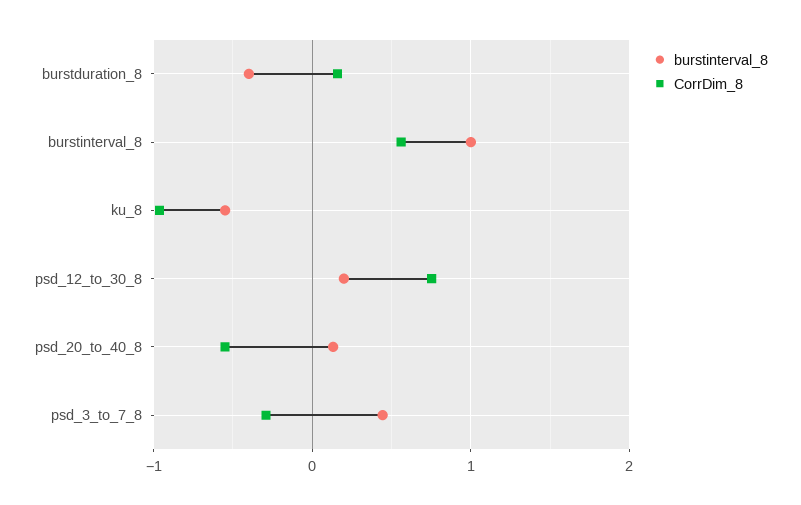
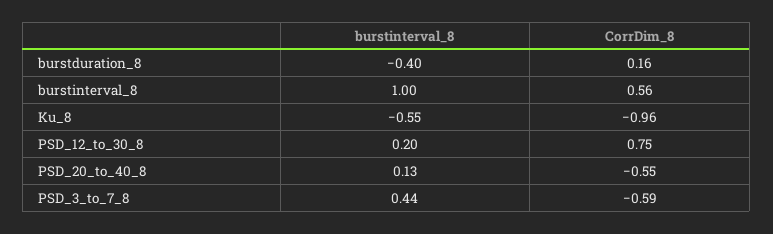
CorrDim_8, psd_3_to_7_8: -0.3 -> -0.59

